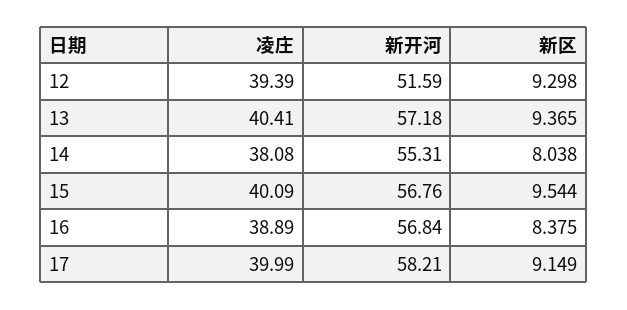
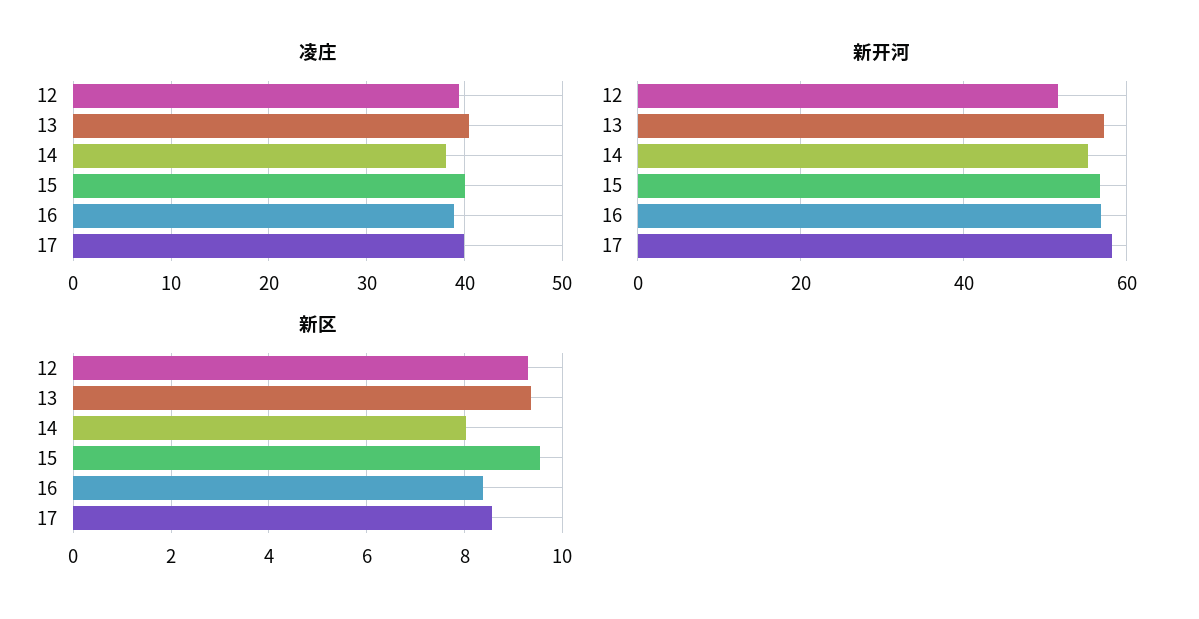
新区, 17: 9.149 -> 8.6

